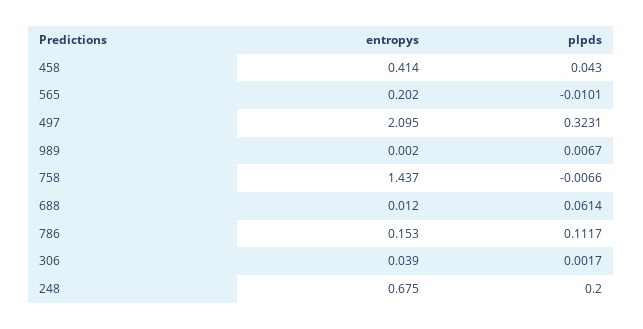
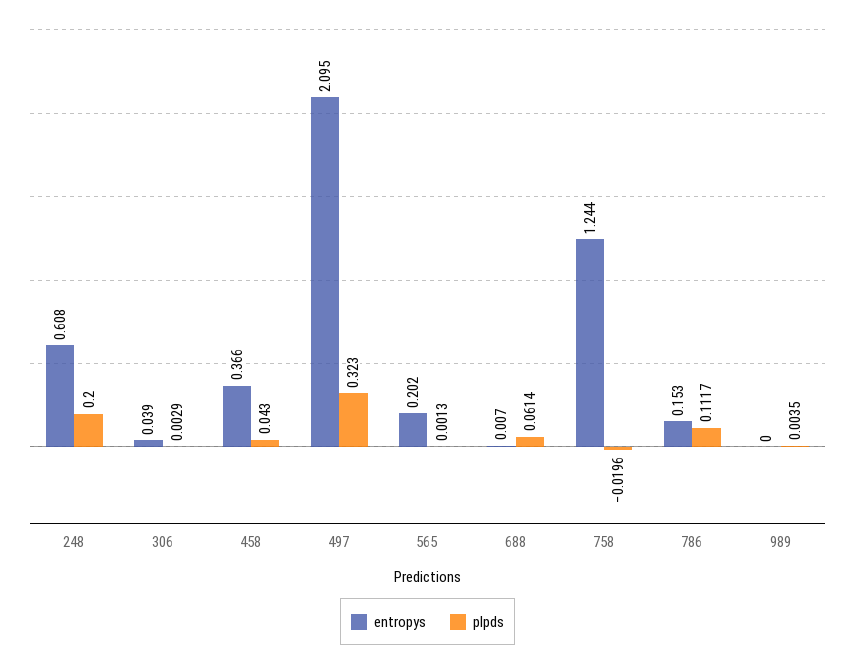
entropys, 458: 0.414 -> 0.366
plpds, 565: -0.0101 -> 0.0013
plpds, 497: 0.3231 -> 0.323
entropys, 989: 0.002 -> 0
plpds, 989: 0.0067 -> 0.0035
entropys, 758: 1.437 -> 1.244
plpds, 758: -0.0066 -> -0.0196
entropys, 688: 0.012 -> 0.007
plpds, 306: 0.0017 -> 0.0029
entropys, 248: 0.675 -> 0.608

